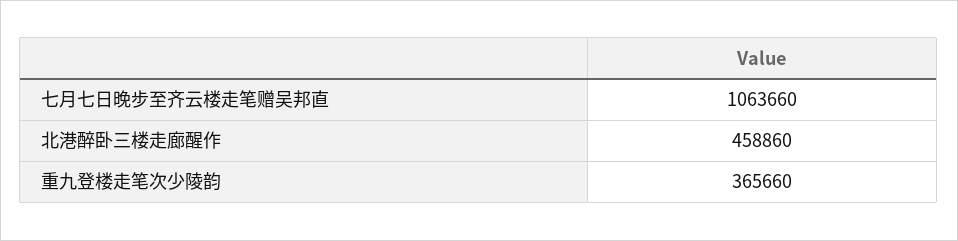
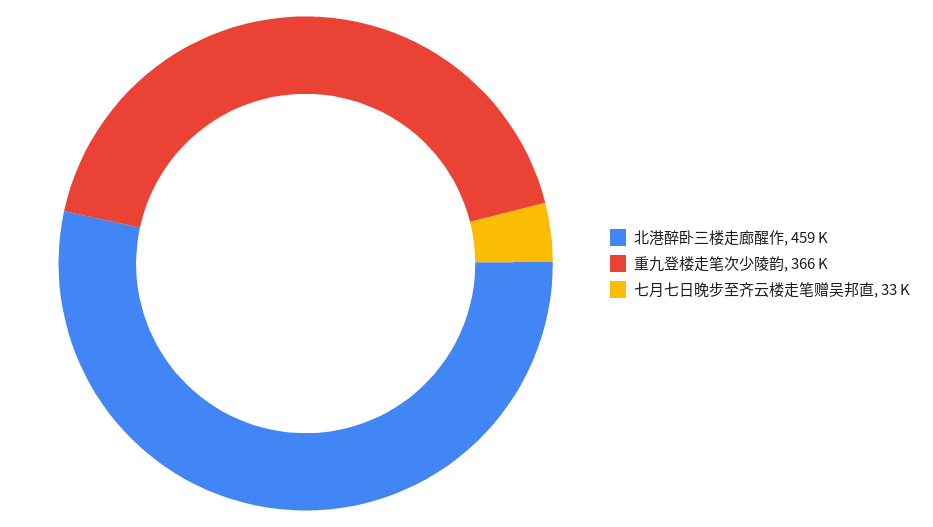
七月七日晚步至齐云楼走笔赠吴邦直: 1063660 -> 33000

